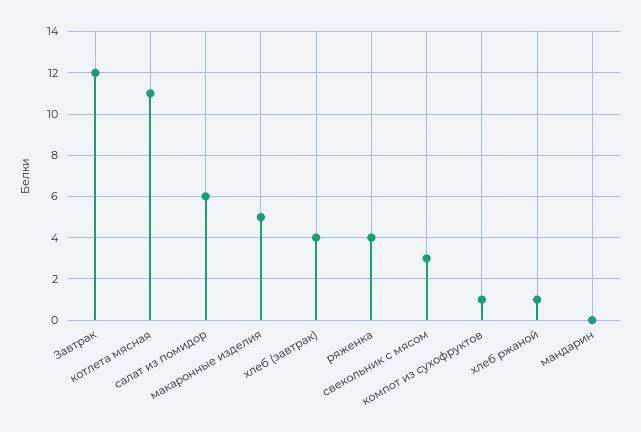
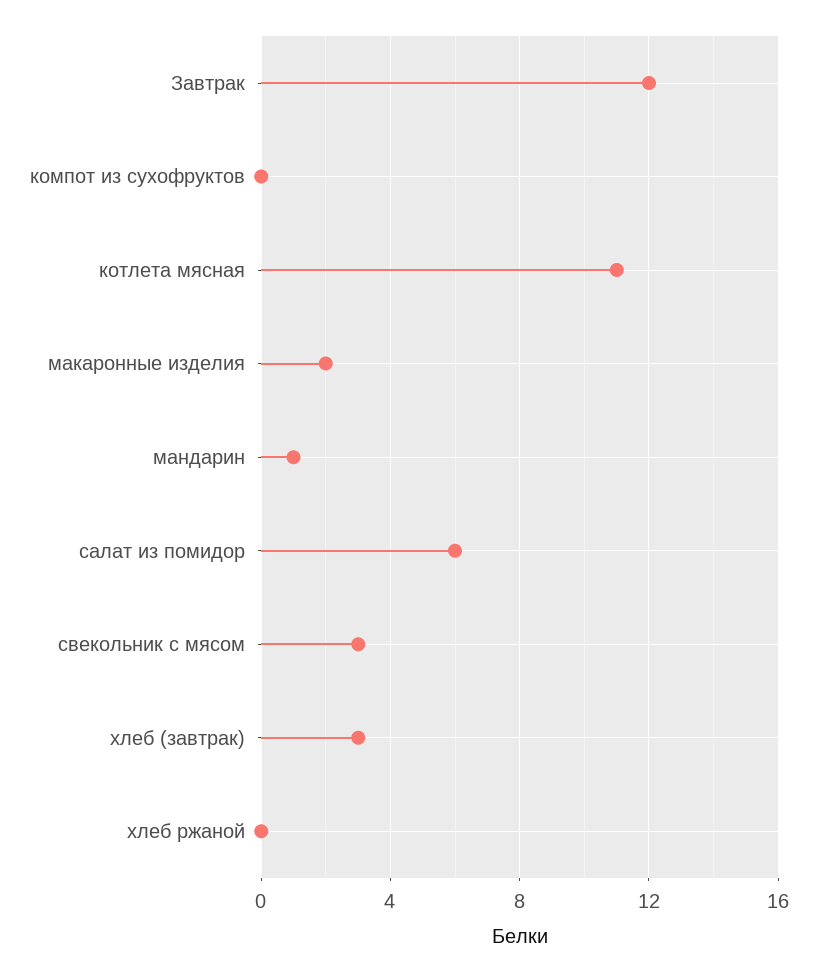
макаронные изделия: 5 -> 2
хлеб (завтрак): 4 -> 3
ряженка: 4 -> none
компот из сухофруктов: 1 -> 0
хлеб ржаной: 1 -> 0
мандарин: 0 -> 1

